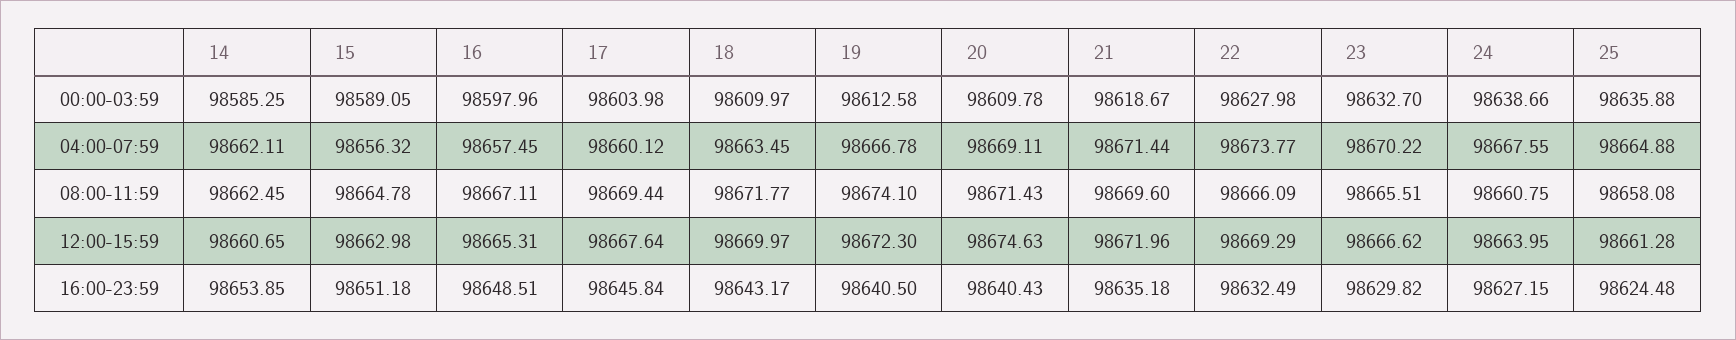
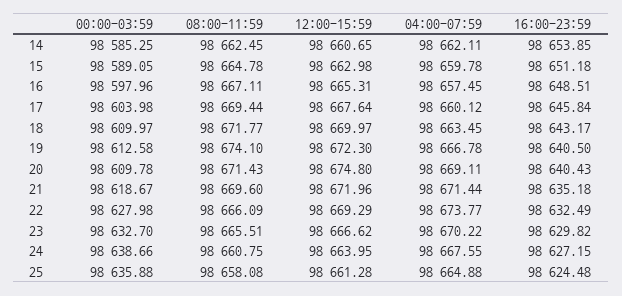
15, 04:00-07:59: 98656.32 -> 98659.78
20, 12:00-15:59: 98674.63 -> 98674.8

